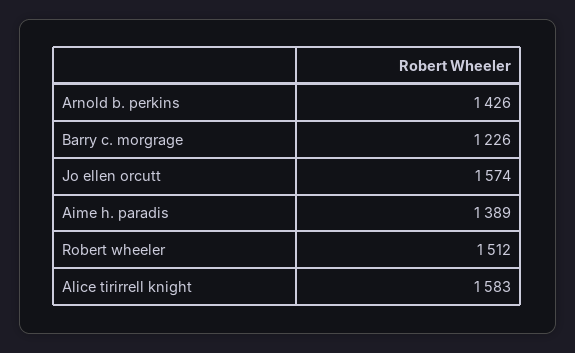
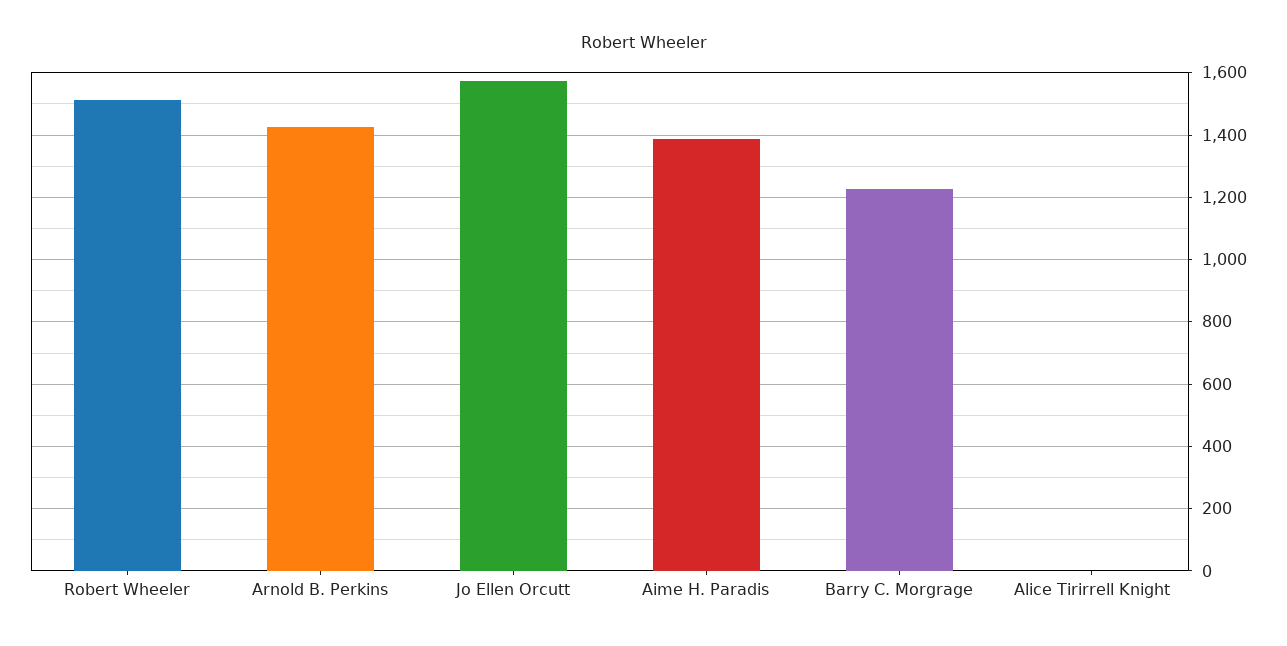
Alice tirirrell knight: 1583 -> 0

